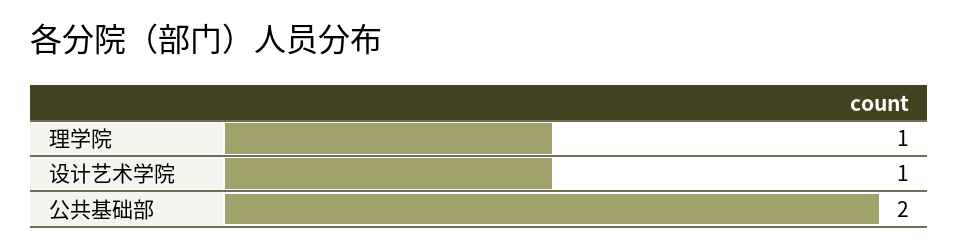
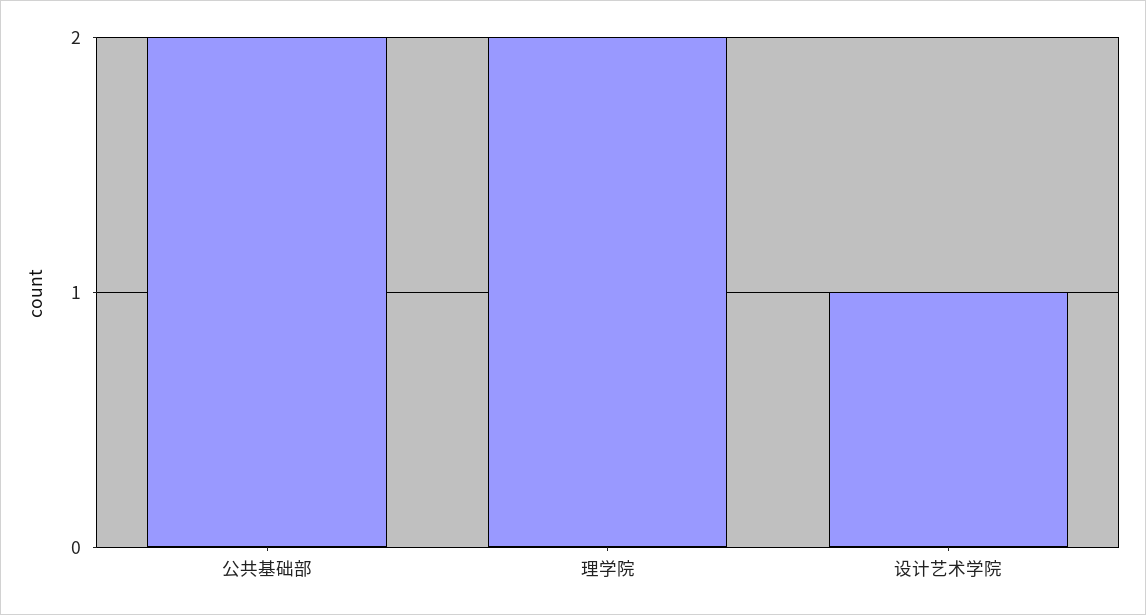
理学院: 1 -> 2

